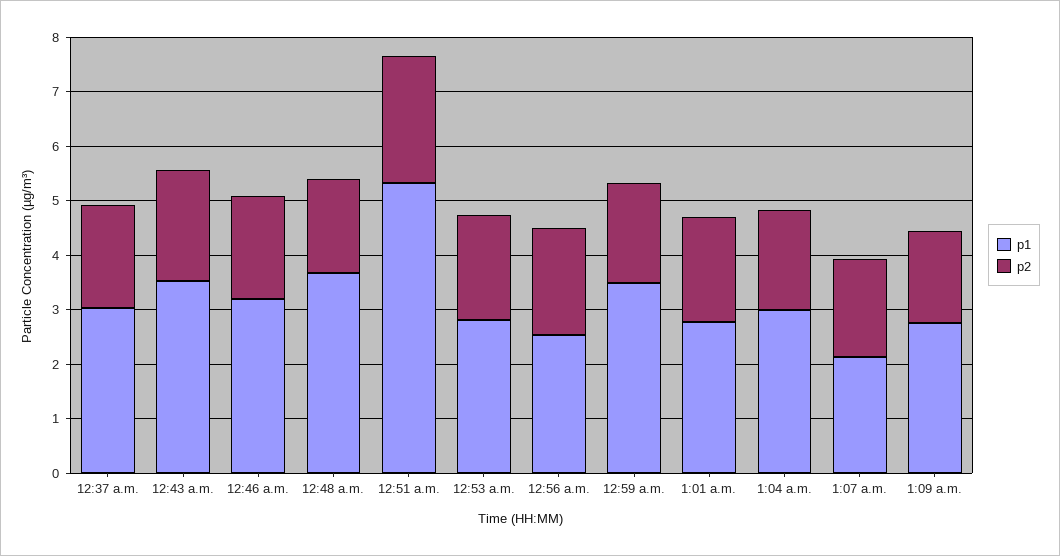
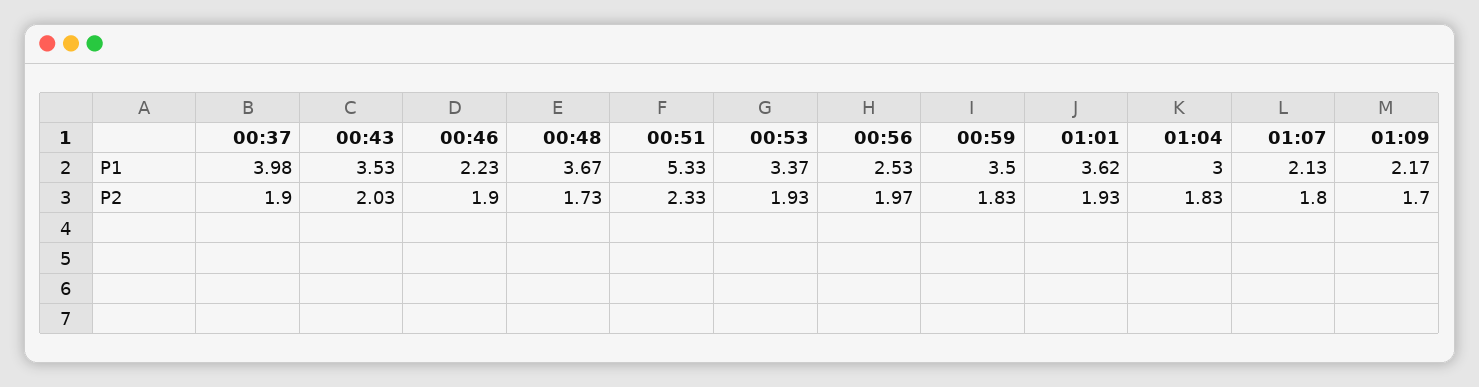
p1, 12:37 a.m.: 3 -> 3.98
p1, 12:46 a.m.: 3.2 -> 2.23
p1, 12:53 a.m.: 2.8 -> 3.37
p1, 1:01 a.m.: 2.8 -> 3.62
p1, 1:09 a.m.: 2.8 -> 2.17

